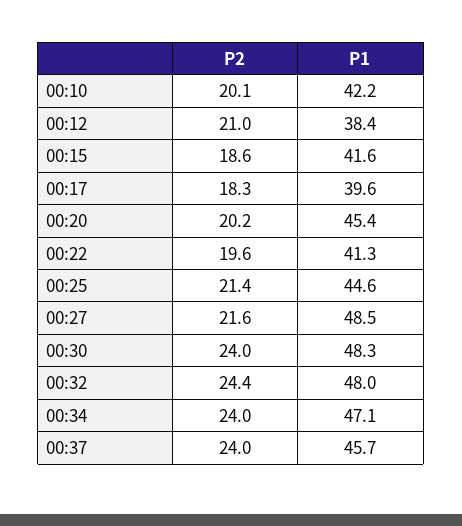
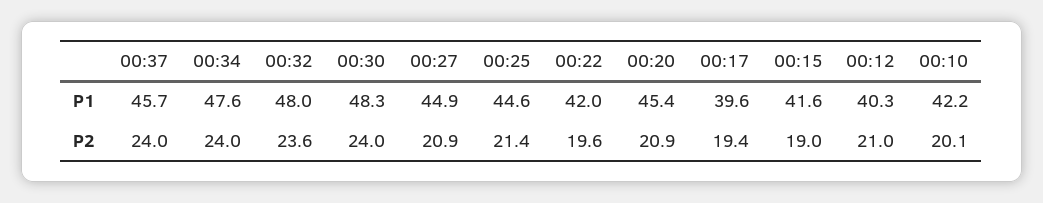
P1, 00:12: 38.4 -> 40.3
P2, 00:15: 18.6 -> 19
P2, 00:17: 18.3 -> 19.4
P2, 00:20: 20.2 -> 20.9
P1, 00:22: 41.3 -> 42
P2, 00:27: 21.6 -> 20.9
P1, 00:27: 48.5 -> 44.9
P2, 00:32: 24.4 -> 23.6
P1, 00:34: 47.1 -> 47.6

